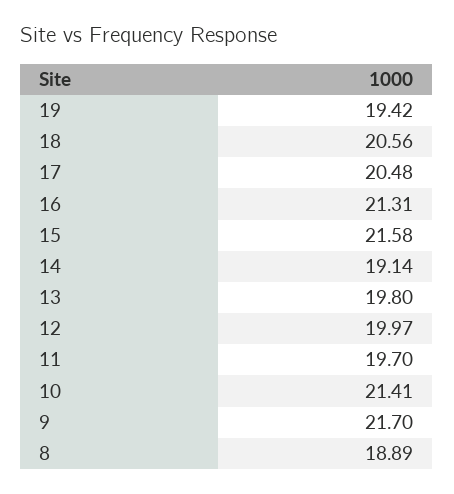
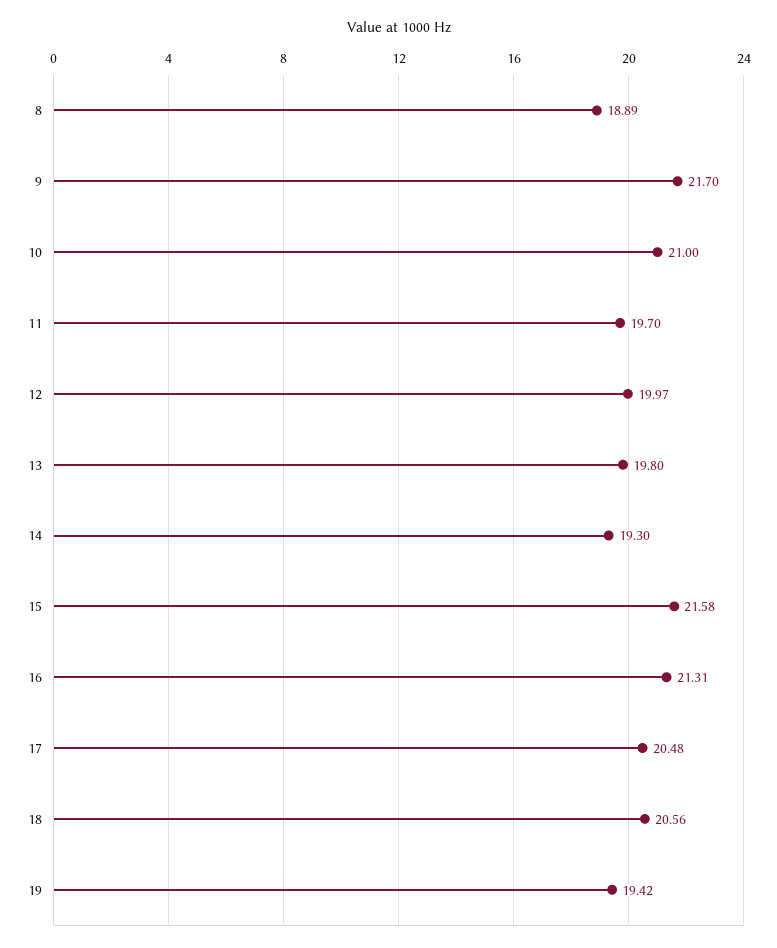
14: 19.14 -> 19.3
10: 21.41 -> 21

